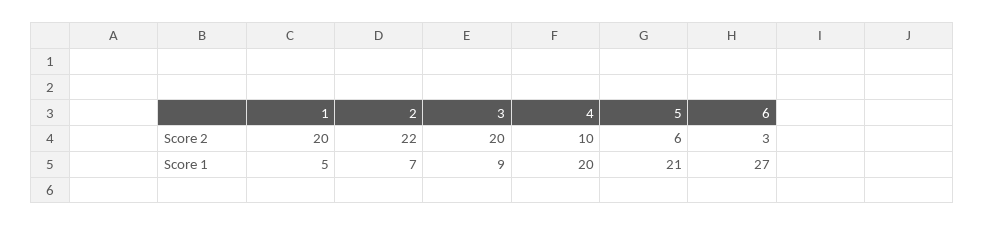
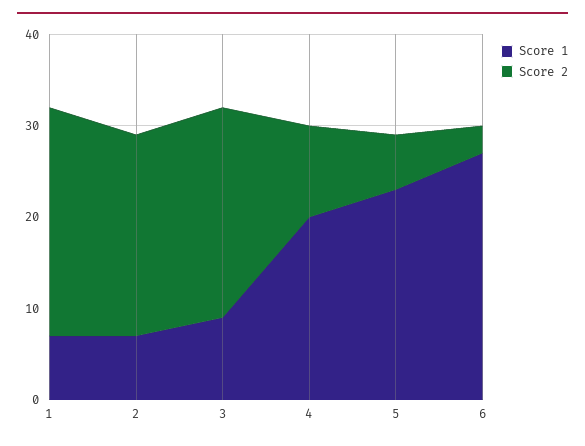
Score 2, 1: 20 -> 25
Score 2, 3: 20 -> 23
Score 1, 1: 5 -> 7
Score 1, 5: 21 -> 23

